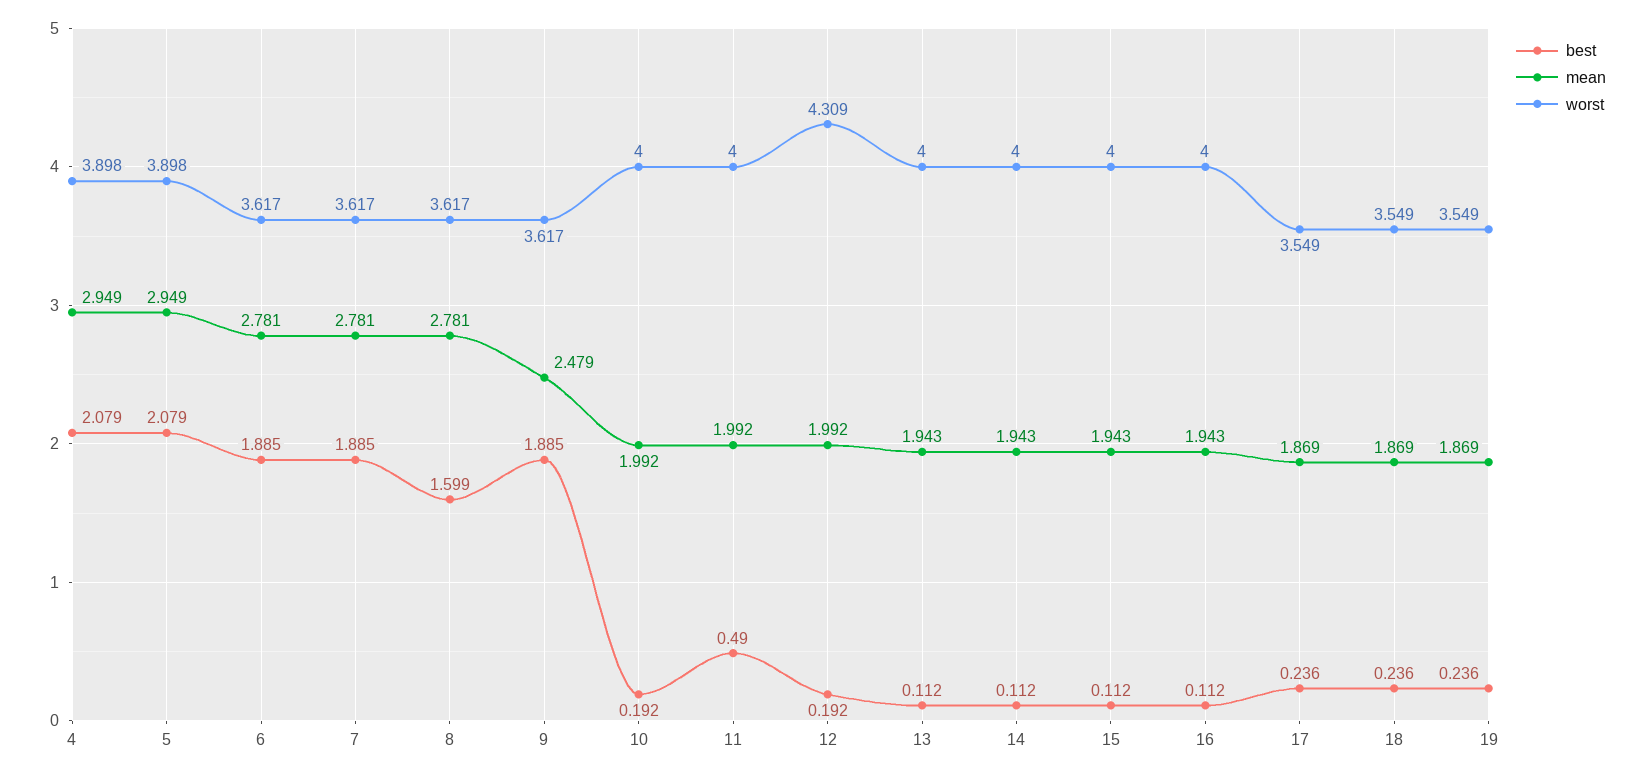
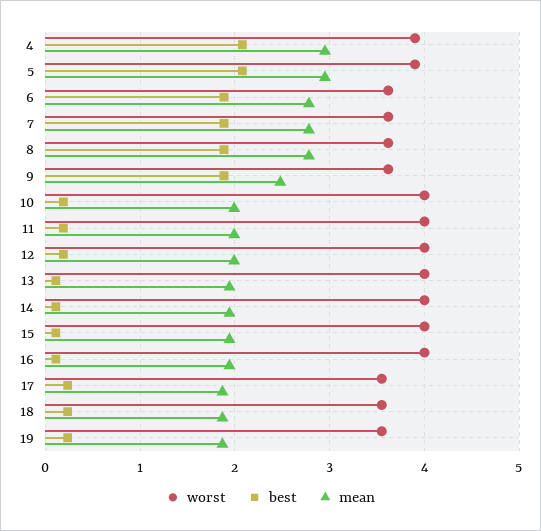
best, 8: 1.599 -> 1.9
best, 11: 0.49 -> 0.2
worst, 12: 4.309 -> 4

